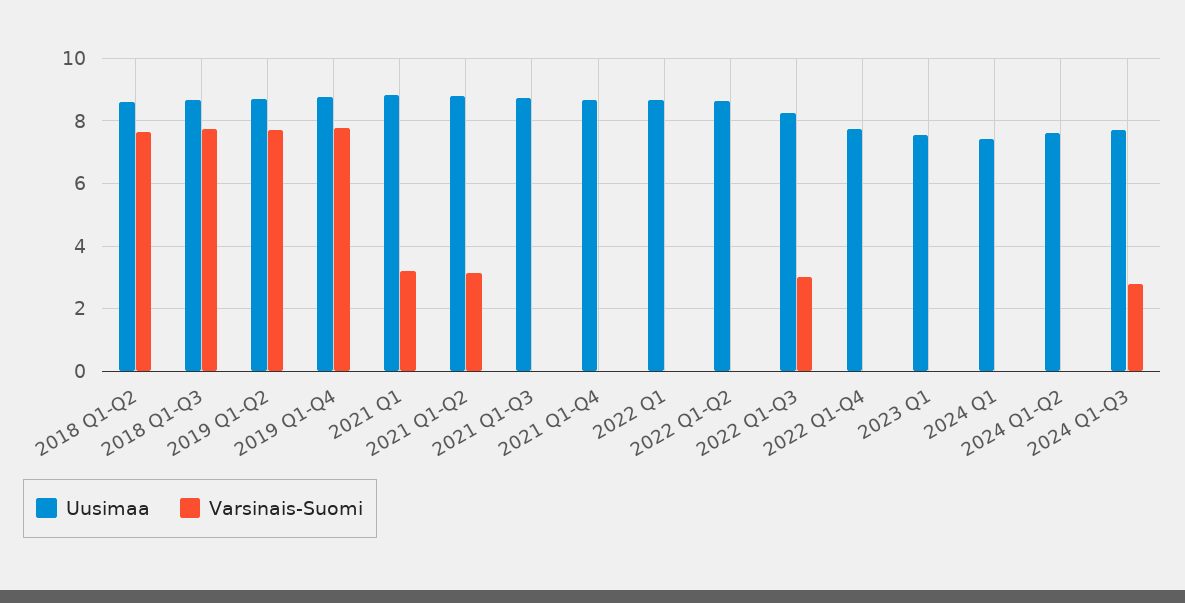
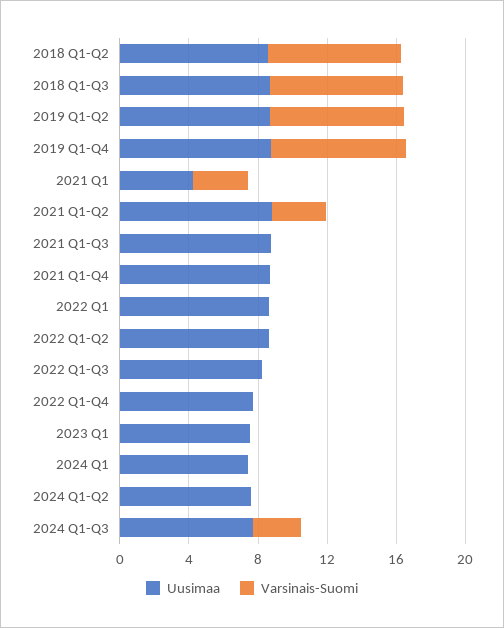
Uusimaa, 2021 Q1: 8.8 -> 4
Varsinais-Suomi, 2022 Q1-Q3: 3 -> 0

